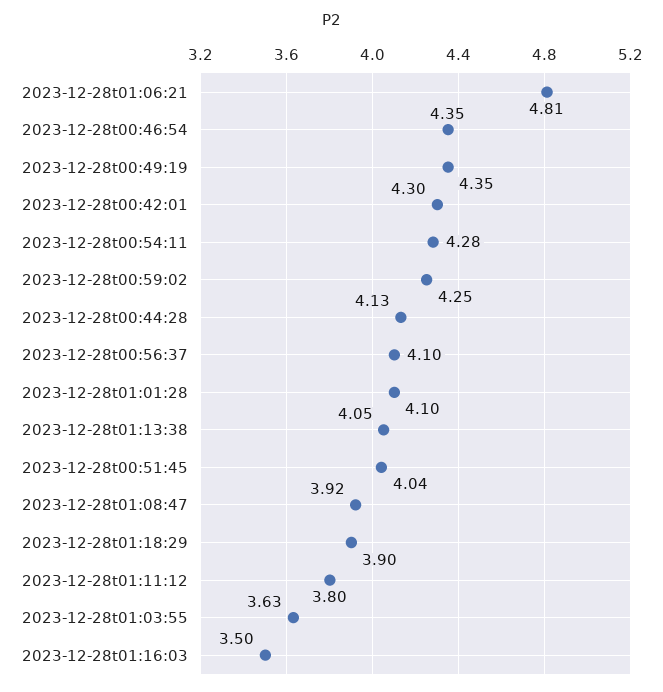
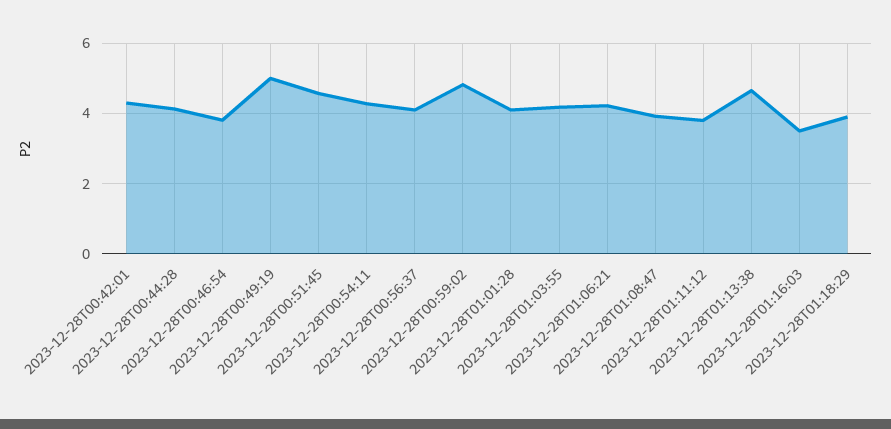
2023-12-28t01:06:21: 4.81 -> 4.2
2023-12-28t00:46:54: 4.35 -> 3.8
2023-12-28t00:49:19: 4.35 -> 5
2023-12-28t00:59:02: 4.25 -> 4.8
2023-12-28t01:13:38: 4.05 -> 4.6
2023-12-28t00:51:45: 4.04 -> 4.6
2023-12-28t01:03:55: 3.63 -> 4.2

